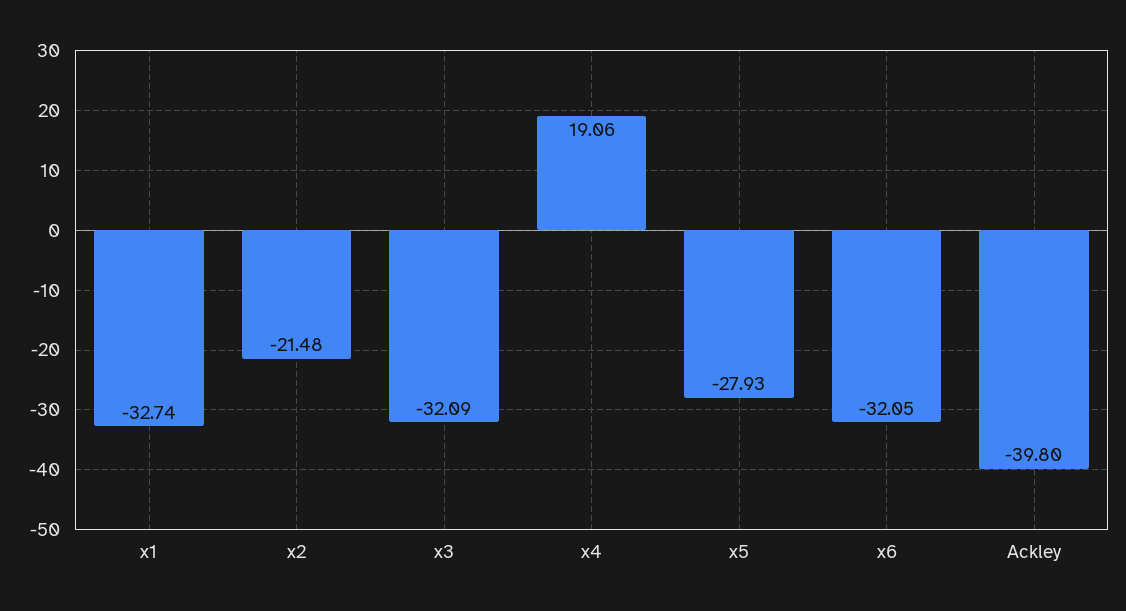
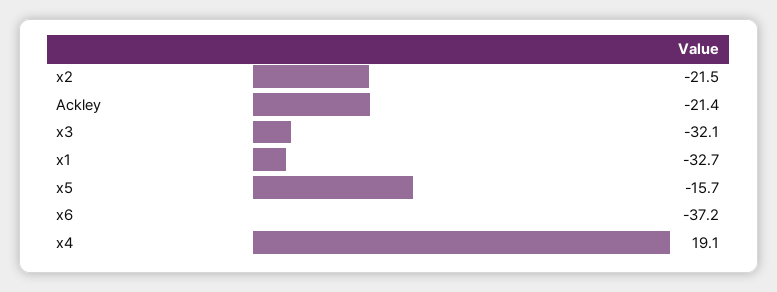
x5: -27.93 -> -15.7
x6: -32.05 -> -37.2
Ackley: -39.8 -> -21.4

